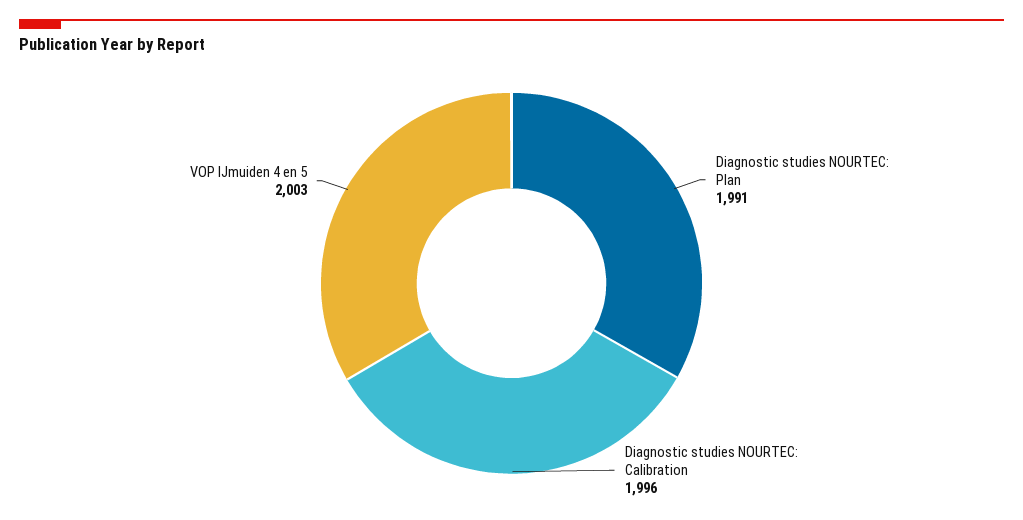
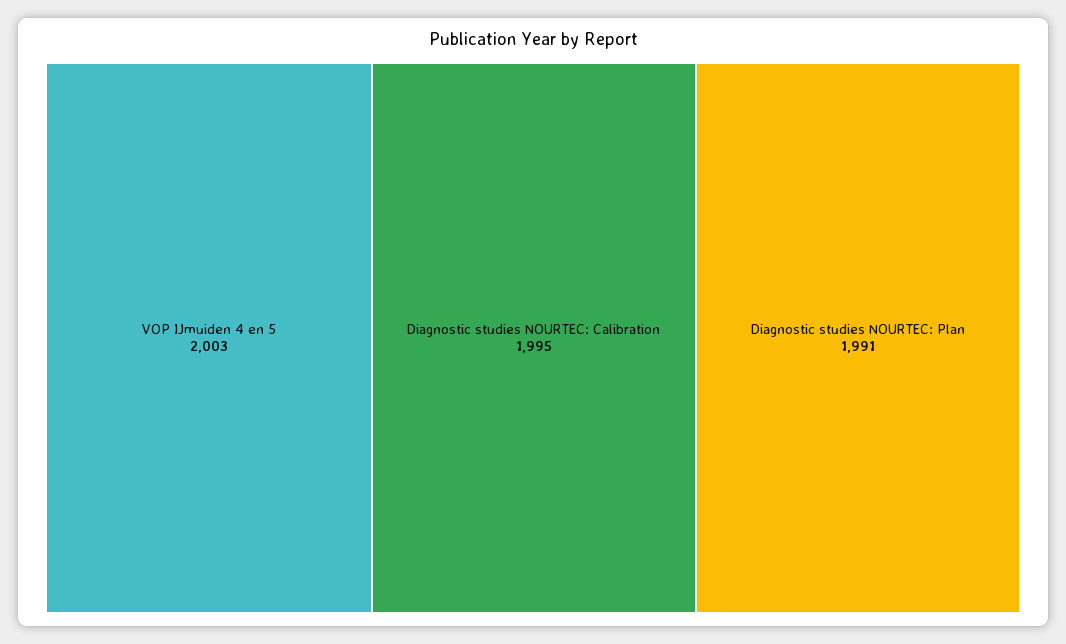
Diagnostic studies NOURTEC: Calibration: 1996 -> 1995

